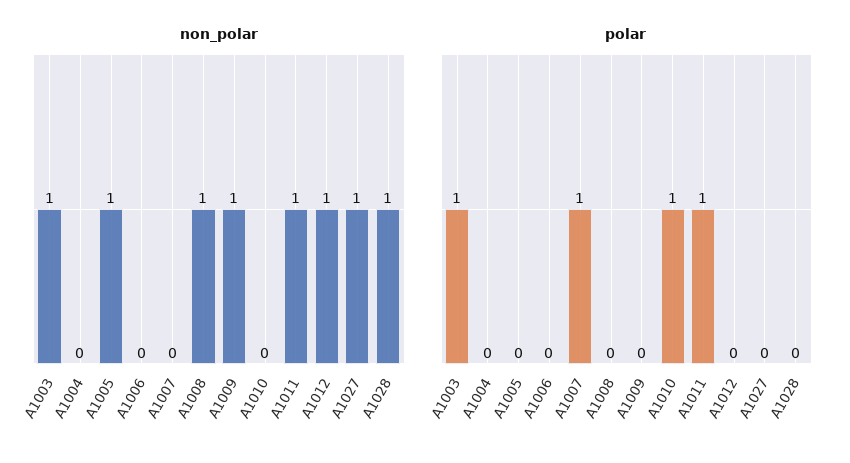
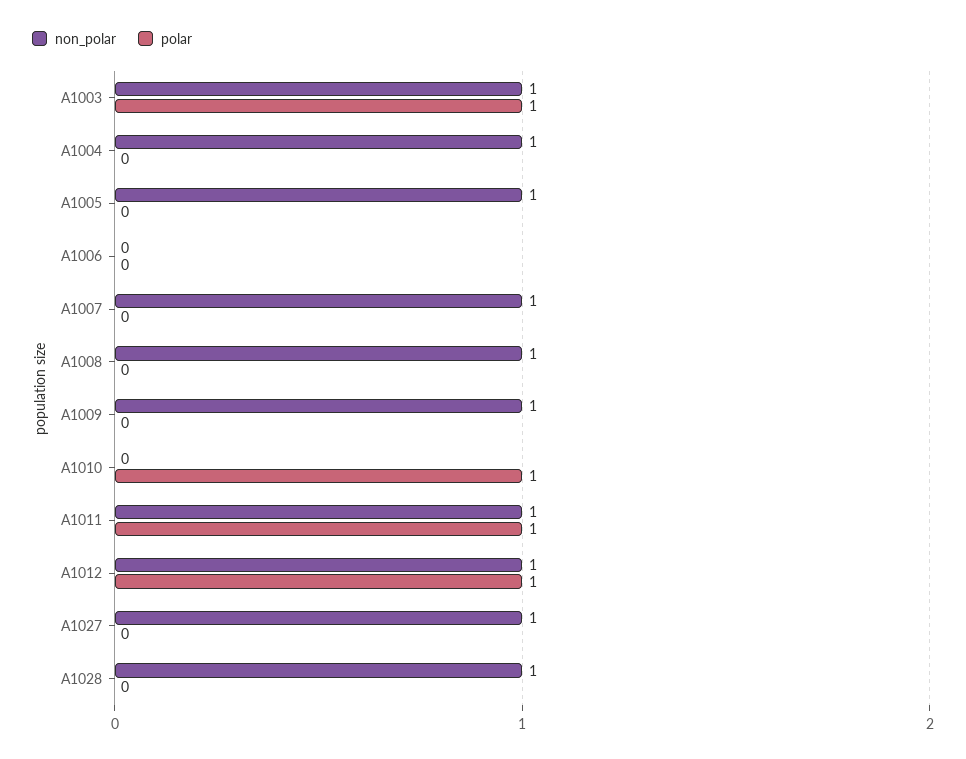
non_polar, A1004: 0 -> 1
non_polar, A1007: 0 -> 1
polar, A1007: 1 -> 0
polar, A1012: 0 -> 1

